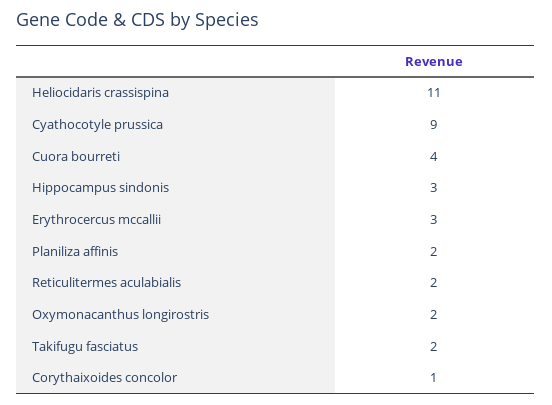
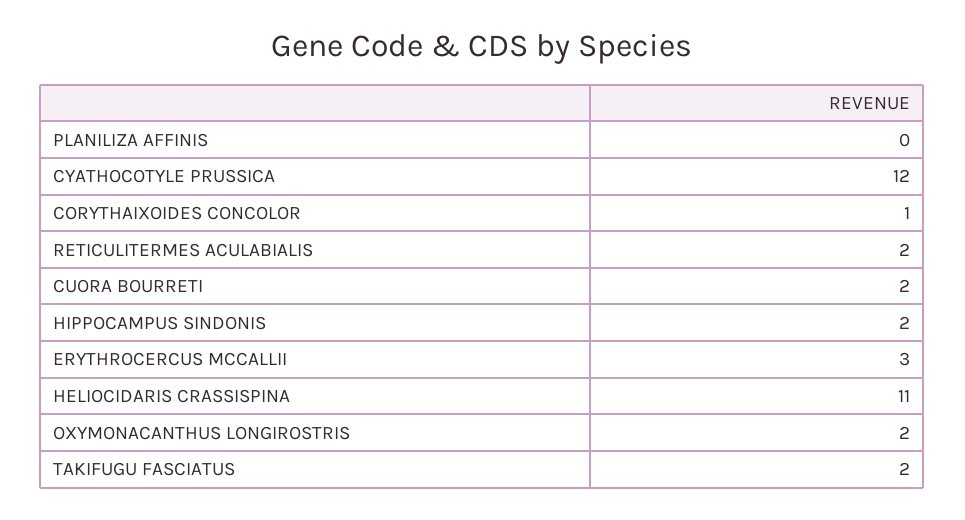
Cyathocotyle prussica: 9 -> 12
Cuora bourreti: 4 -> 2
Hippocampus sindonis: 3 -> 2
Planiliza affinis: 2 -> 0

